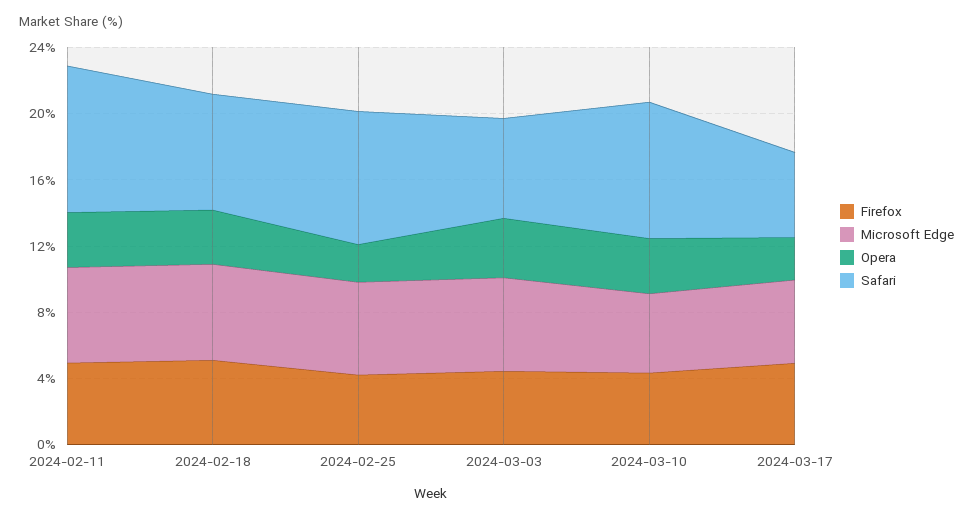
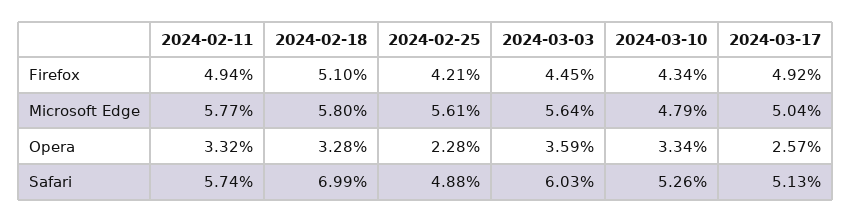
Safari, 2024-02-11: 9 -> 5.74
Safari, 2024-02-25: 8 -> 4.88
Safari, 2024-03-10: 8 -> 5.26

